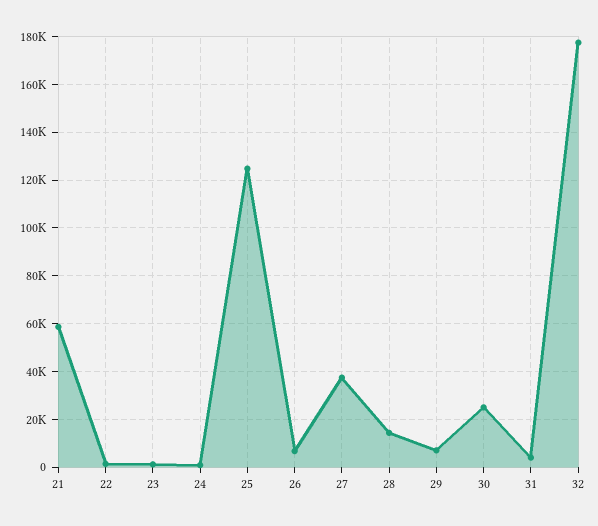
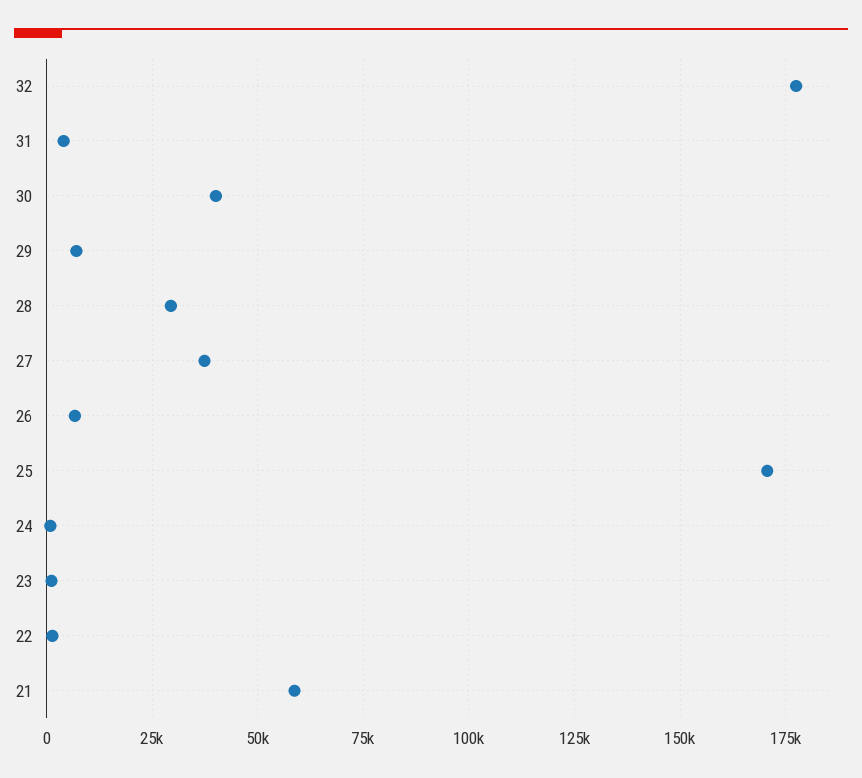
25: 125000 -> 170000
28: 15000 -> 30000
30: 25000 -> 40000

